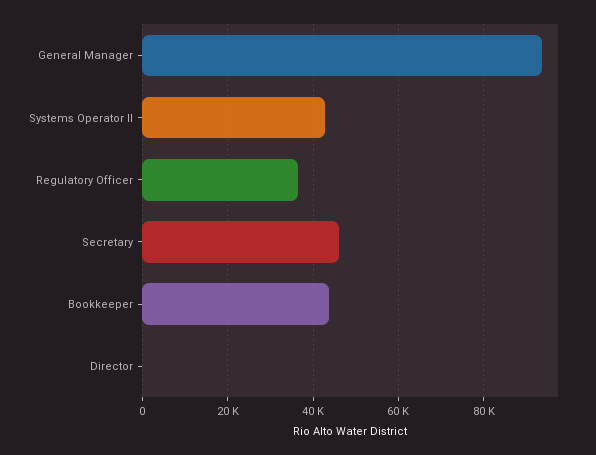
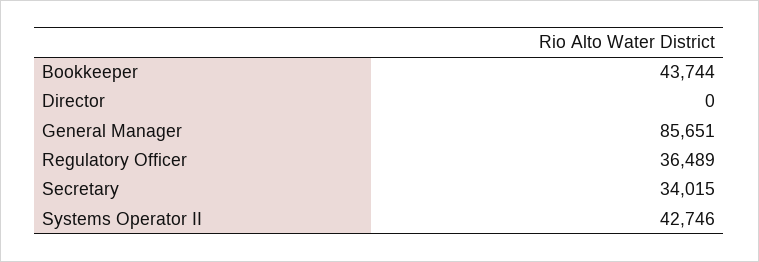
General Manager: 94000 -> 85651
Secretary: 46000 -> 34015

